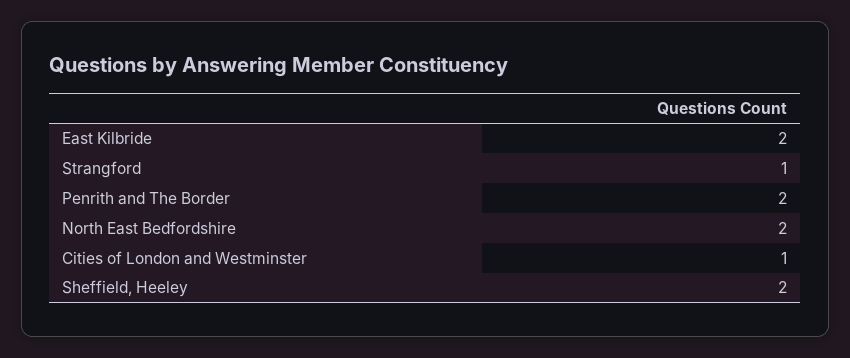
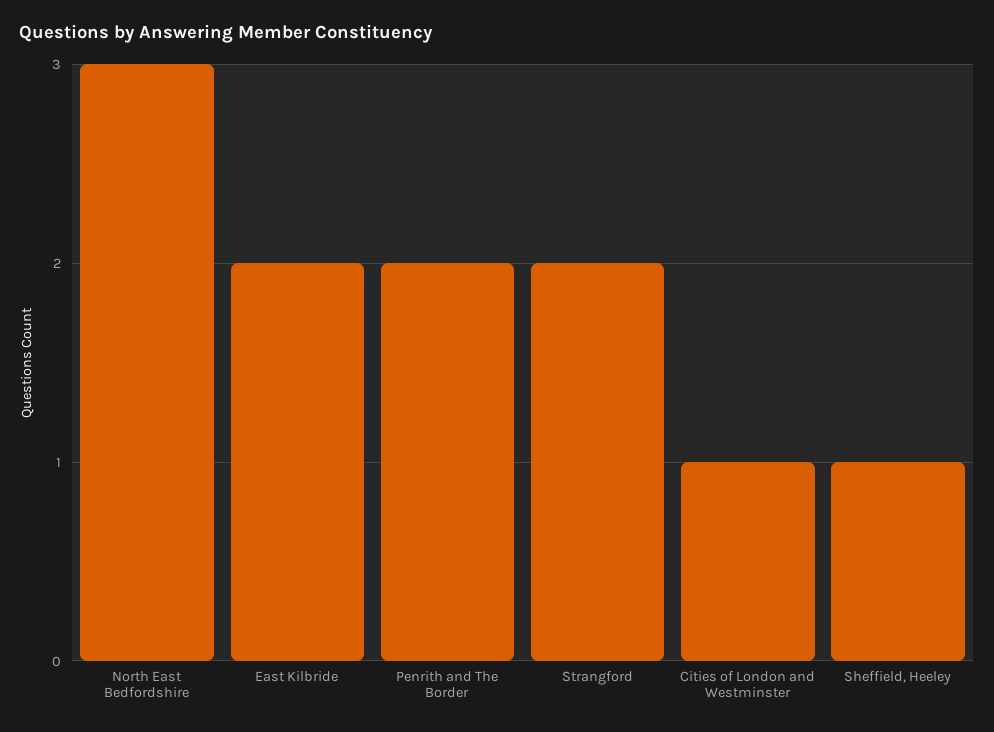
Strangford: 1 -> 2
North East Bedfordshire: 2 -> 3
Sheffield, Heeley: 2 -> 1

